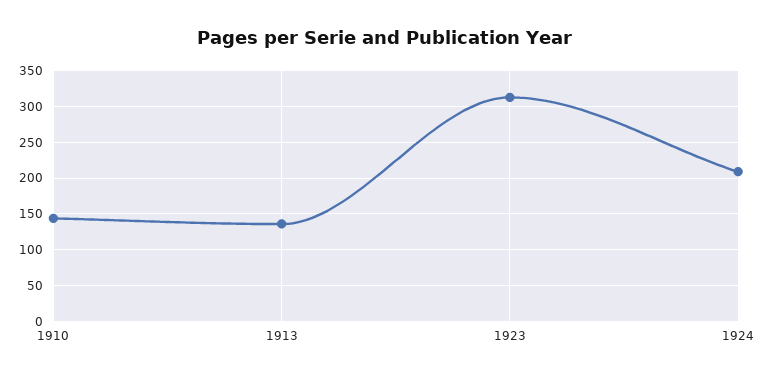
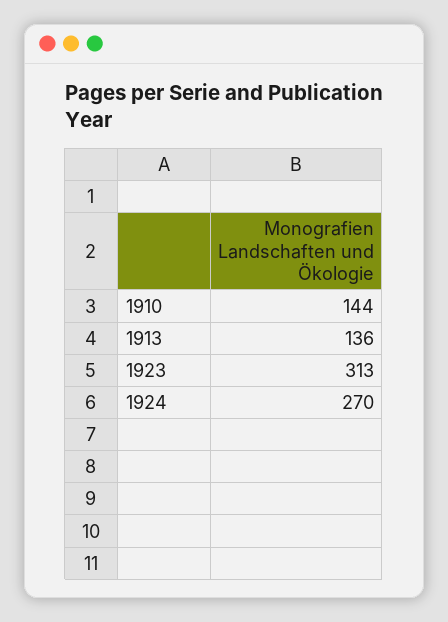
1924: 210 -> 270

